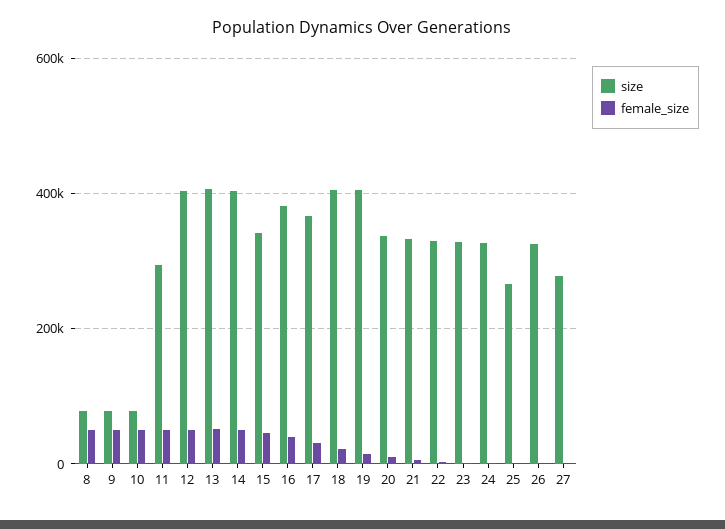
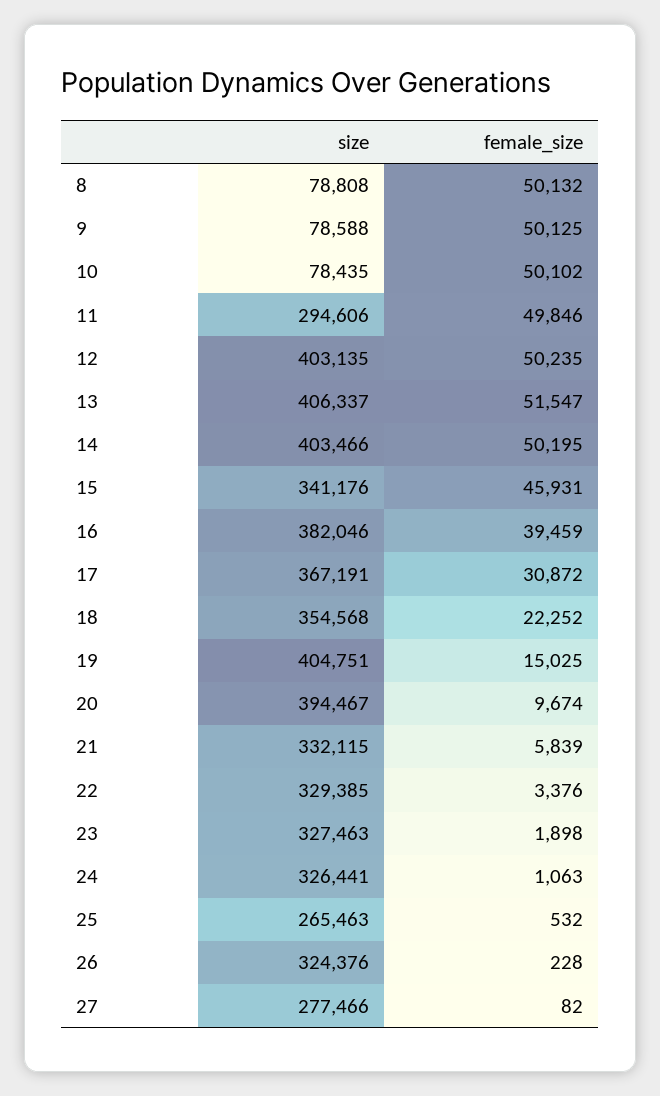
size, 18: 400000 -> 354568
size, 20: 340000 -> 394467

